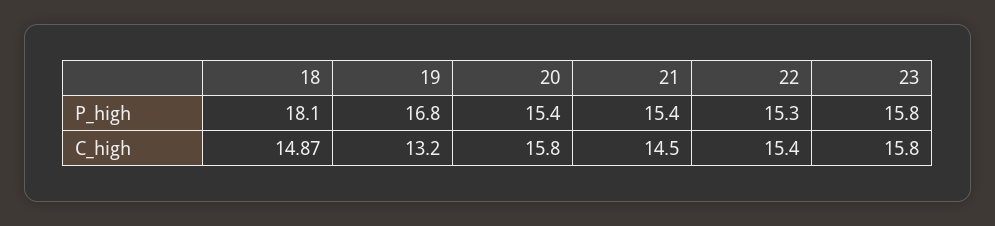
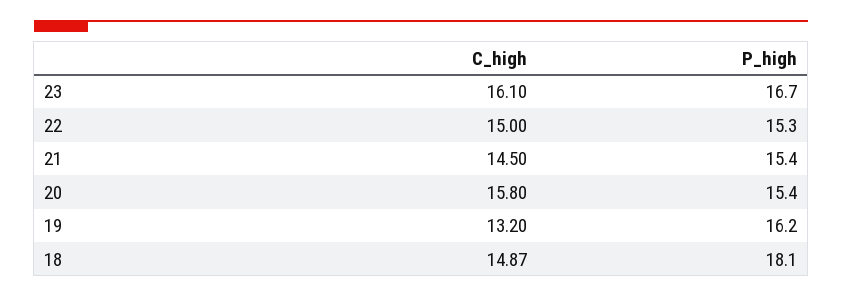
19, P_high: 16.8 -> 16.2
23, P_high: 15.8 -> 16.7
22, C_high: 15.4 -> 15
23, C_high: 15.8 -> 16.1

